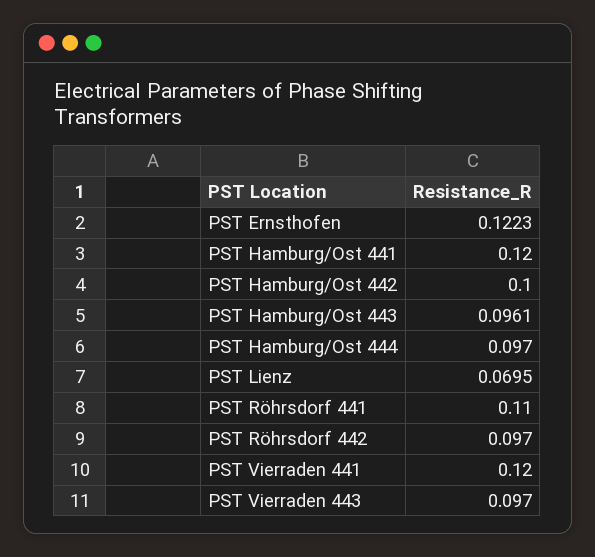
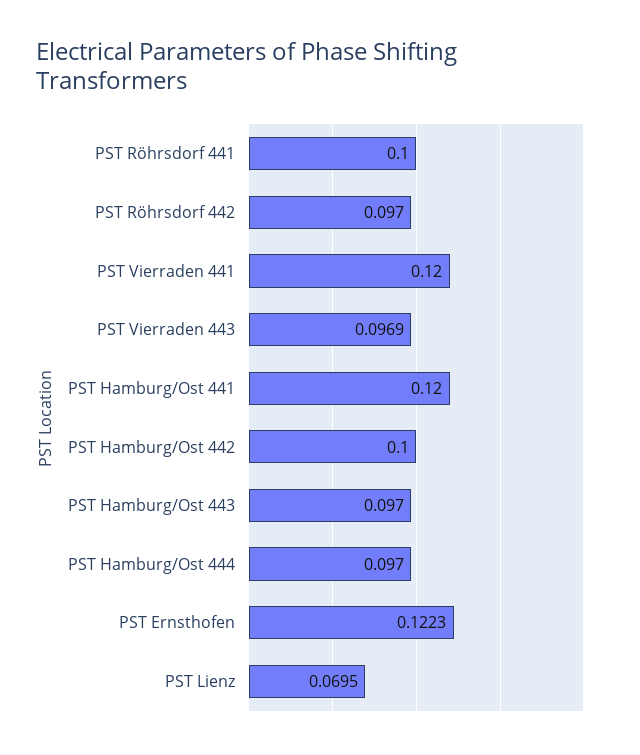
PST Hamburg/Ost 443: 0.0961 -> 0.097
PST Röhrsdorf 441: 0.11 -> 0.1
PST Vierraden 443: 0.097 -> 0.0969

